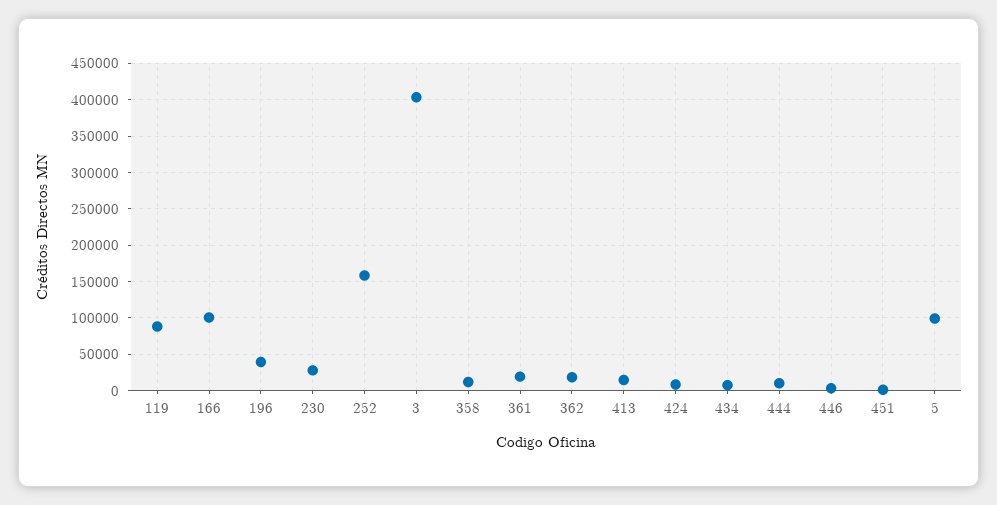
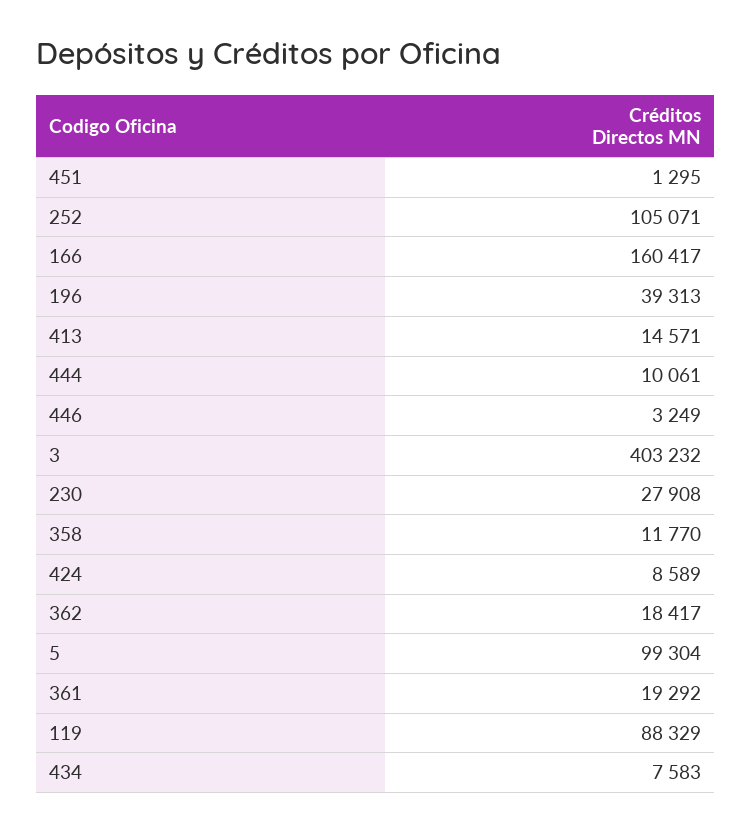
166: 100000 -> 160417
252: 160000 -> 105071

